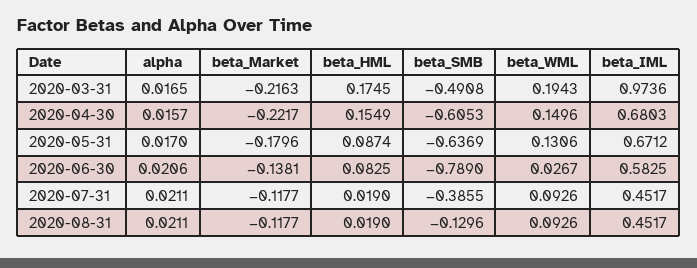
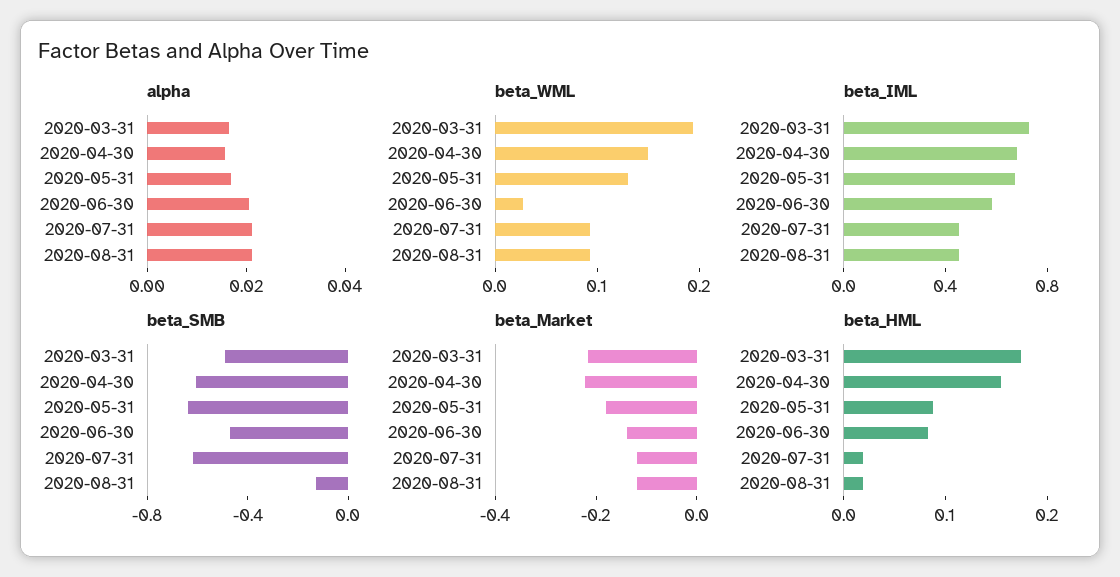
beta_IML, 2020-03-31: 0.9736 -> 0.7
beta_SMB, 2020-06-30: -0.789 -> -0.5
beta_SMB, 2020-07-31: -0.3855 -> -0.6

